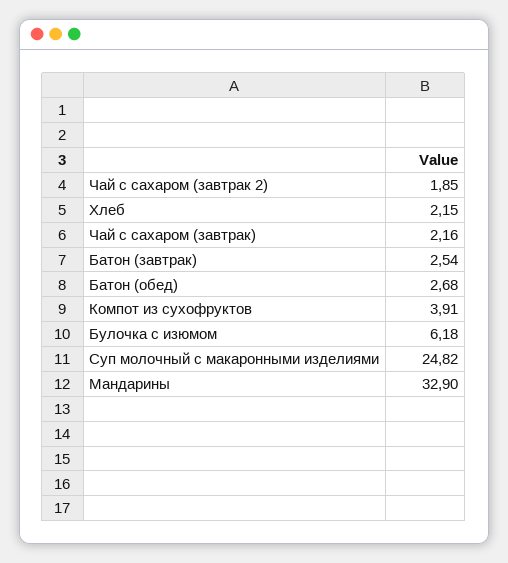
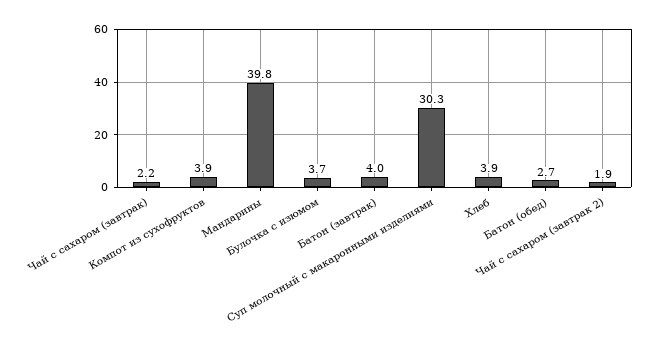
Хлеб: 2.15 -> 3.9
Батон (завтрак): 2.54 -> 4
Булочка с изюмом: 6.18 -> 3.7
Суп молочный с макаронными изделиями: 24.82 -> 30.3
Мандарины: 32.9 -> 39.8

